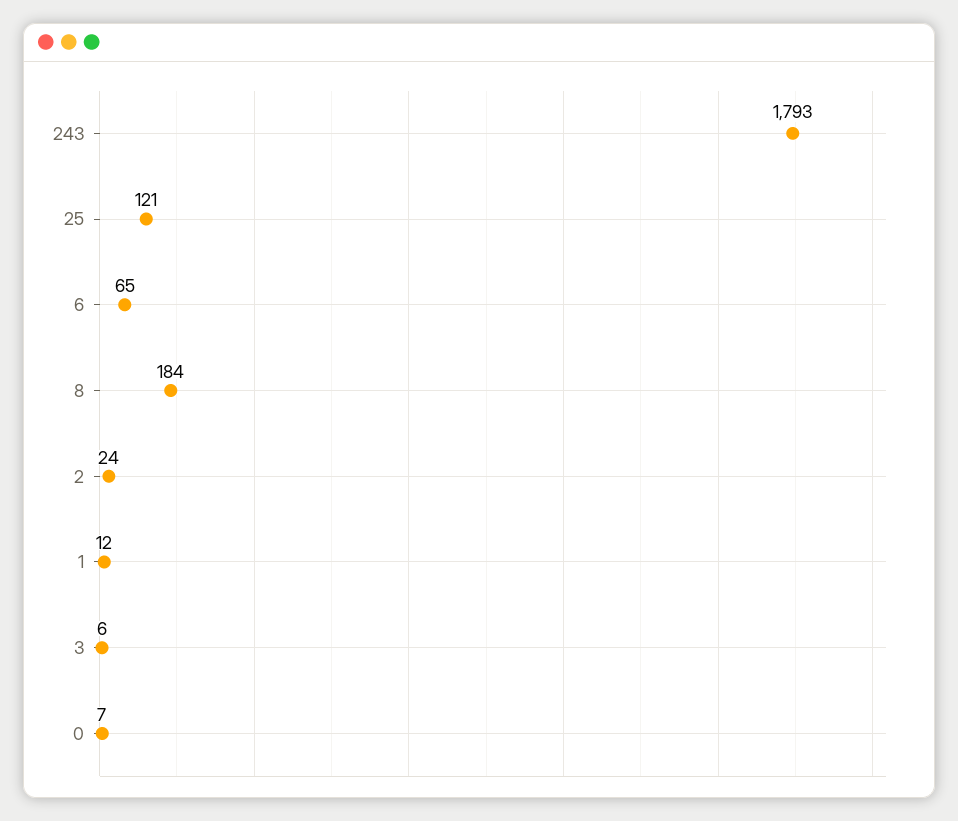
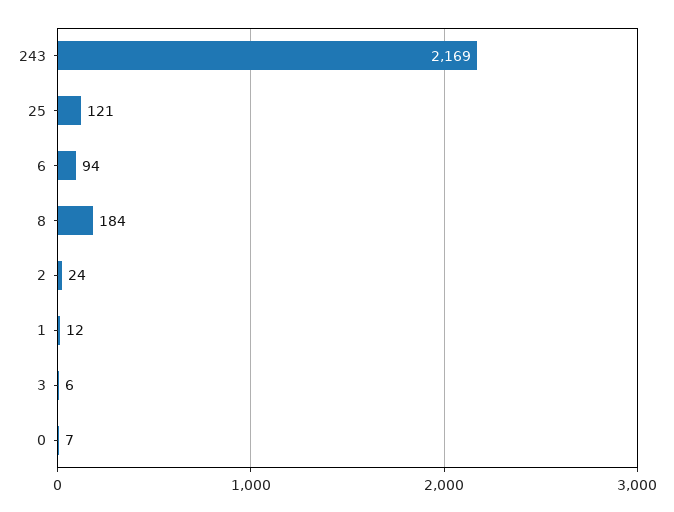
243: 1793 -> 2169
6: 65 -> 94

